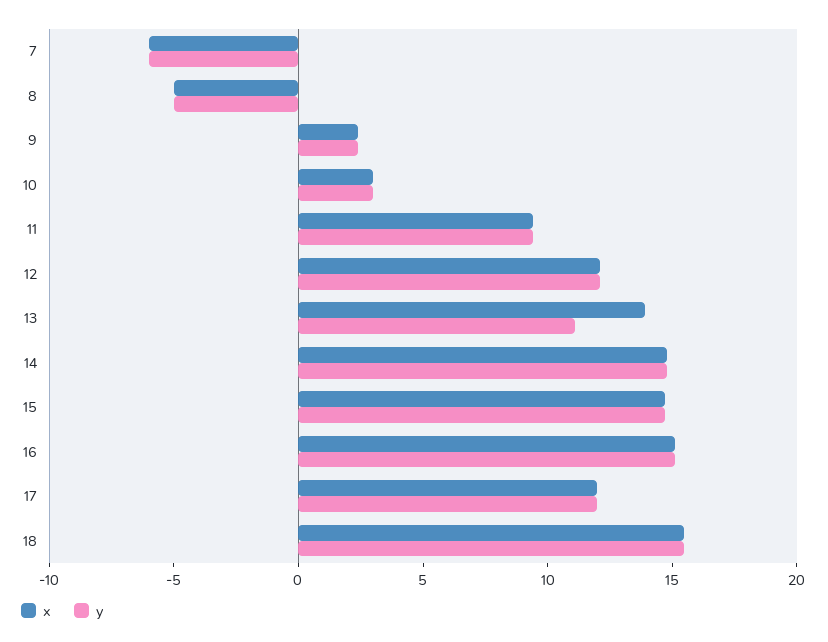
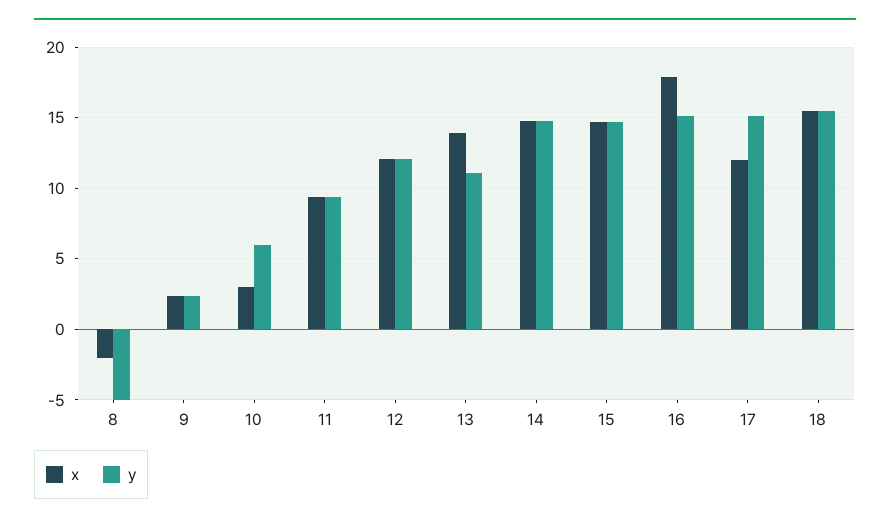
x, 7: -6 -> none
y, 7: -6 -> none
x, 8: -5 -> -2
y, 10: 3 -> 6
x, 16: 15 -> 18
y, 17: 12 -> 15

